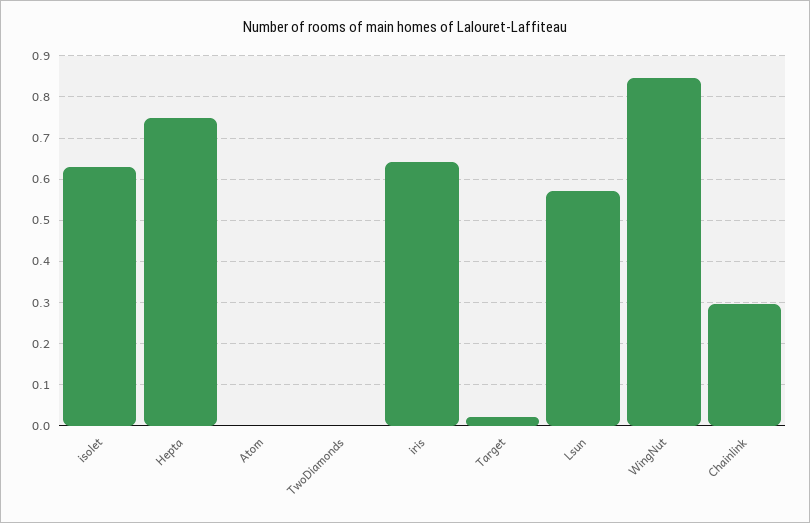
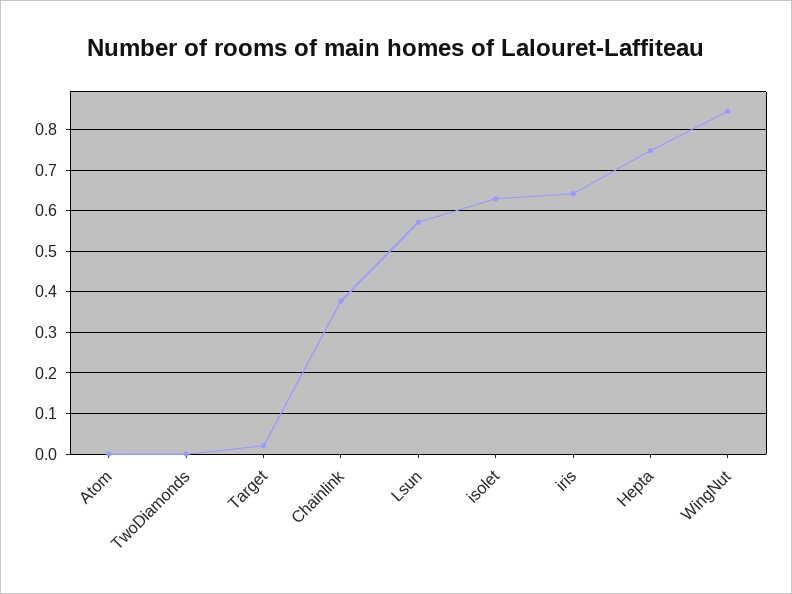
Chainlink: 0.3 -> 0.38

